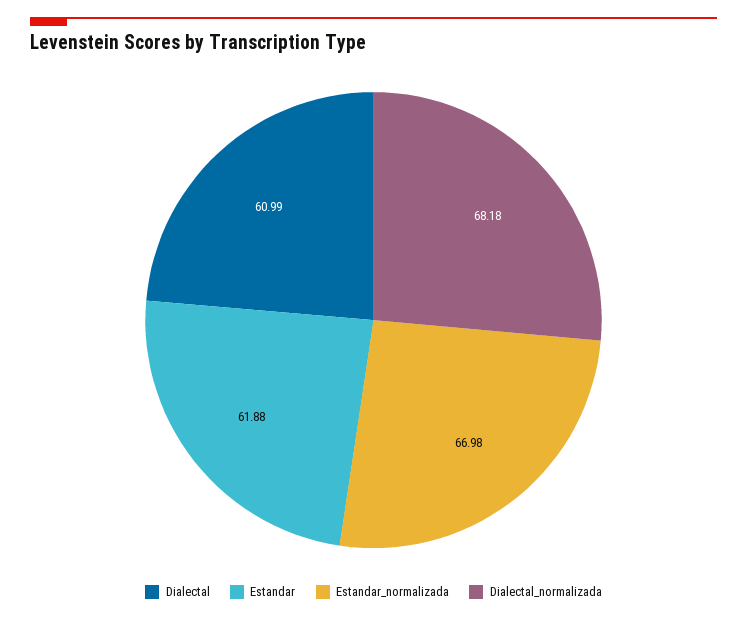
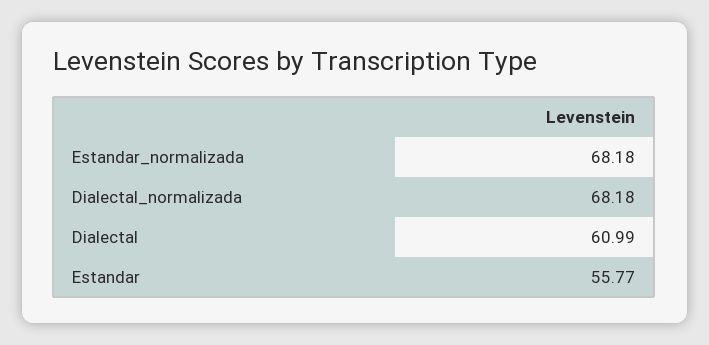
Estandar: 61.88 -> 55.77
Estandar_normalizada: 66.98 -> 68.18

